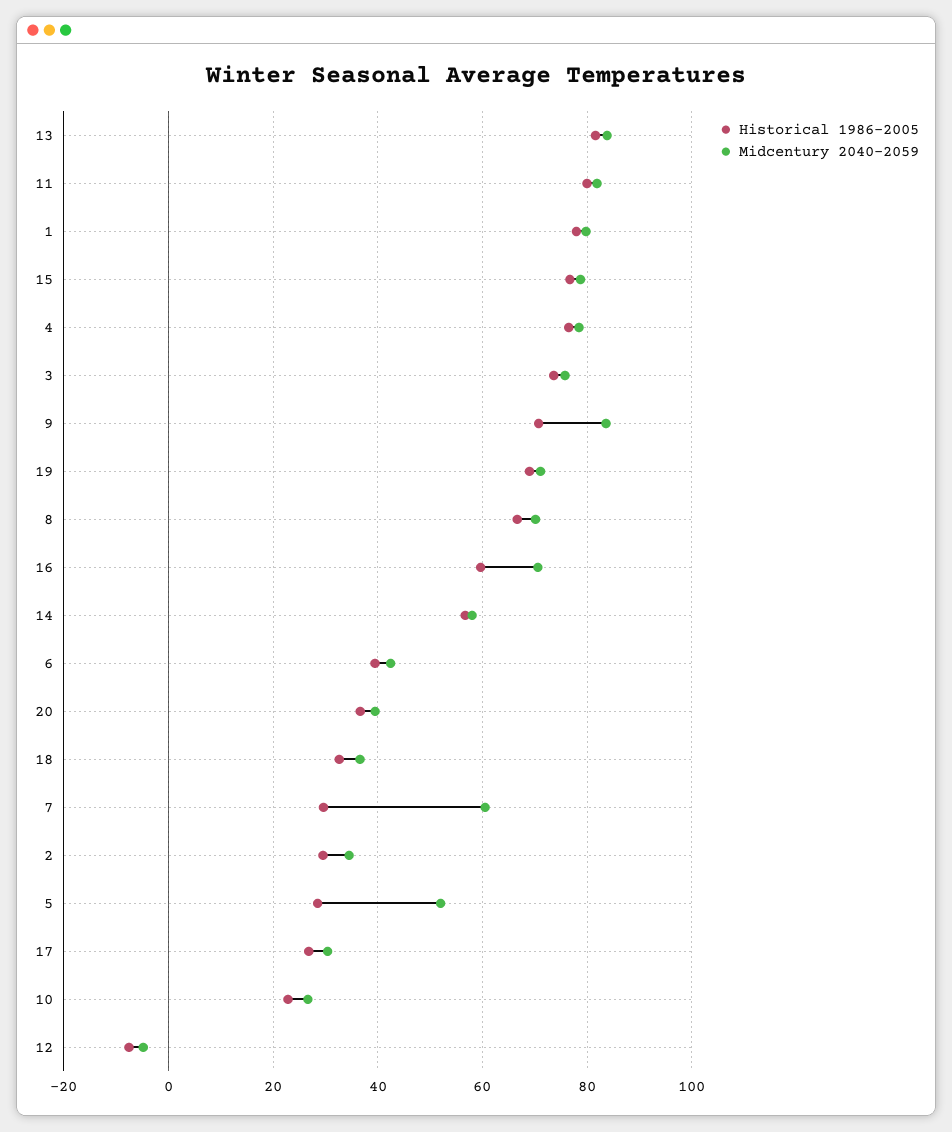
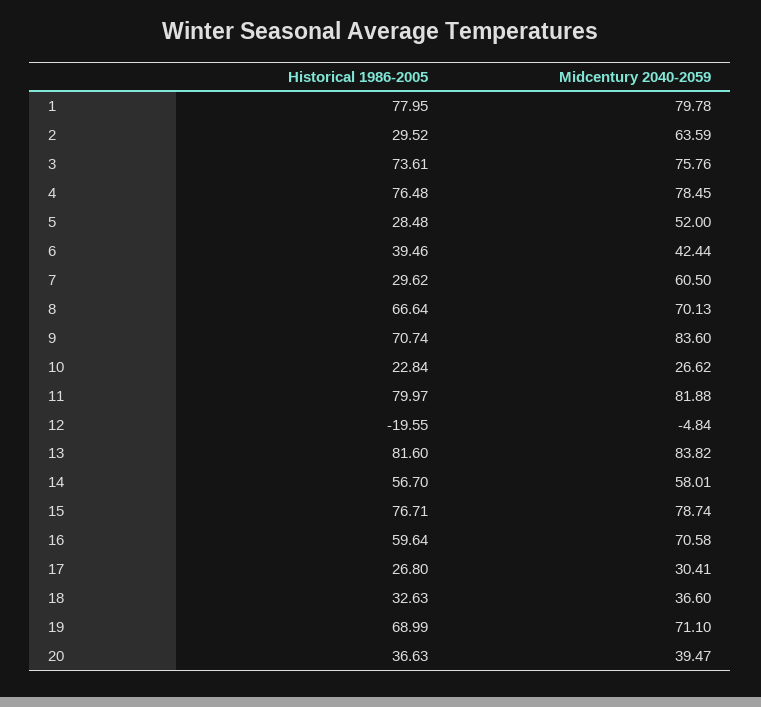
Midcentury 2040-2059, 2: 34 -> 63.59
Historical 1986-2005, 12: -8 -> -19.55

